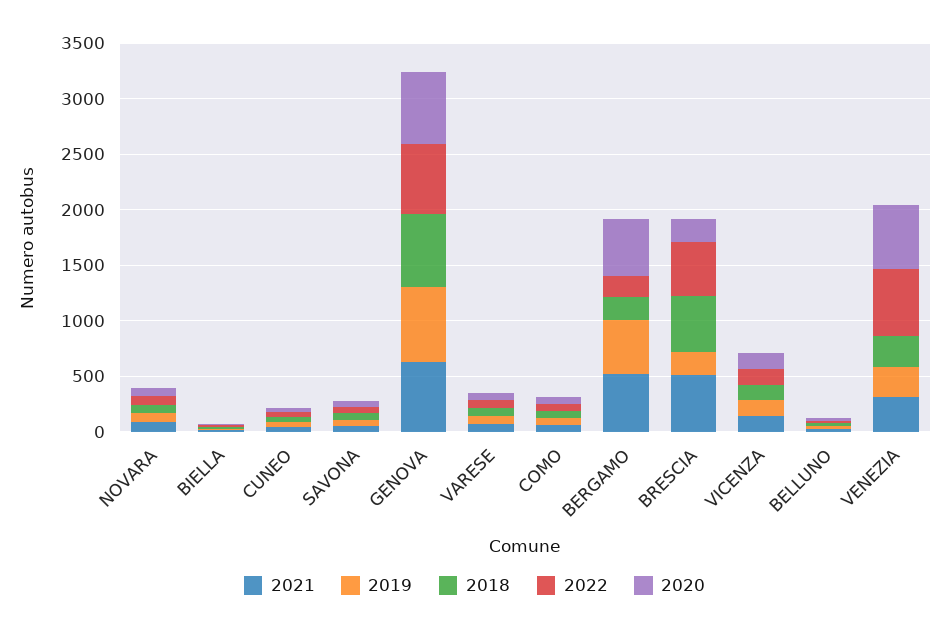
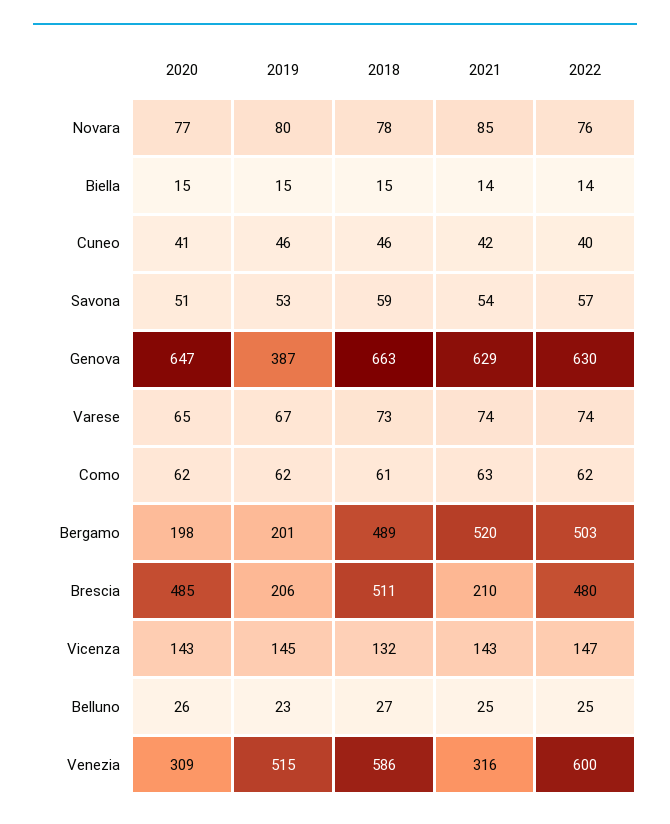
2019, GENOVA: 700 -> 387
2019, BERGAMO: 500 -> 201
2018, BERGAMO: 200 -> 489
2022, BERGAMO: 200 -> 503
2020, BERGAMO: 500 -> 198
2021, BRESCIA: 500 -> 210
2020, BRESCIA: 200 -> 485
2019, VENEZIA: 300 -> 515
2018, VENEZIA: 300 -> 586
2020, VENEZIA: 600 -> 309

